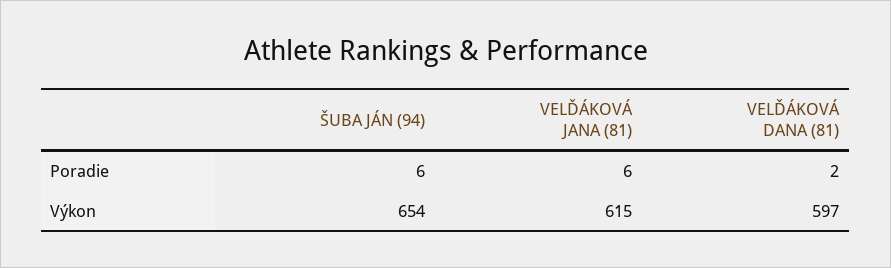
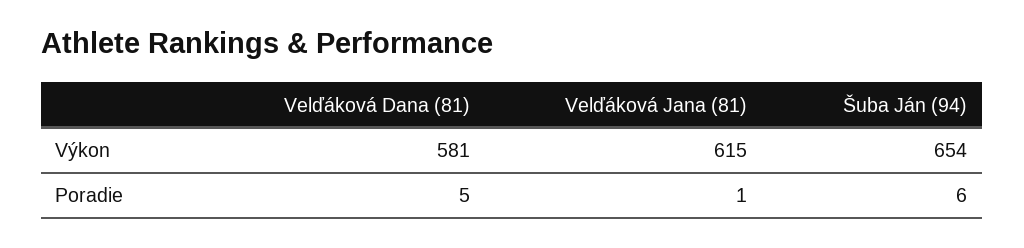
VELĎÁKOVÁ JANA (81), Poradie: 6 -> 1
VELĎÁKOVÁ DANA (81), Poradie: 2 -> 5
VELĎÁKOVÁ DANA (81), Výkon: 597 -> 581

